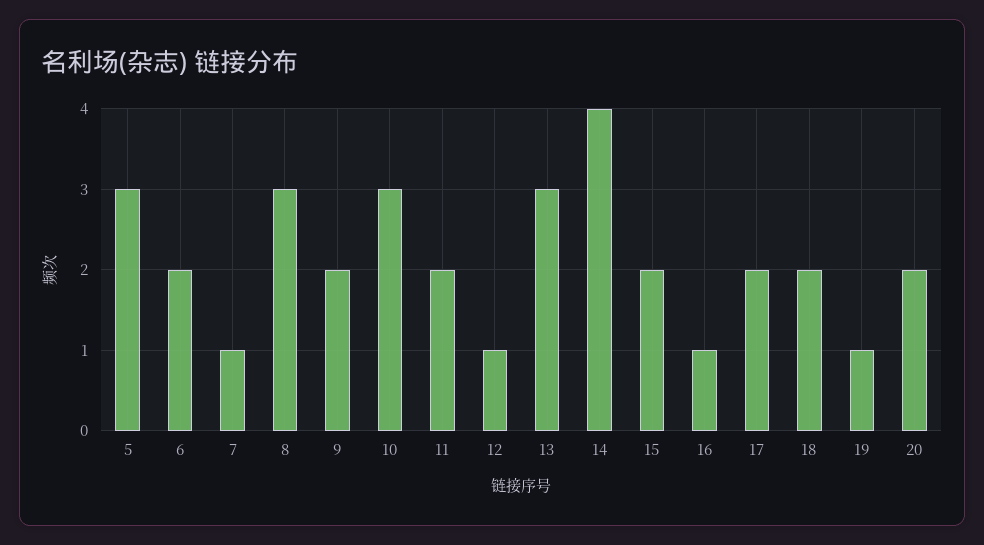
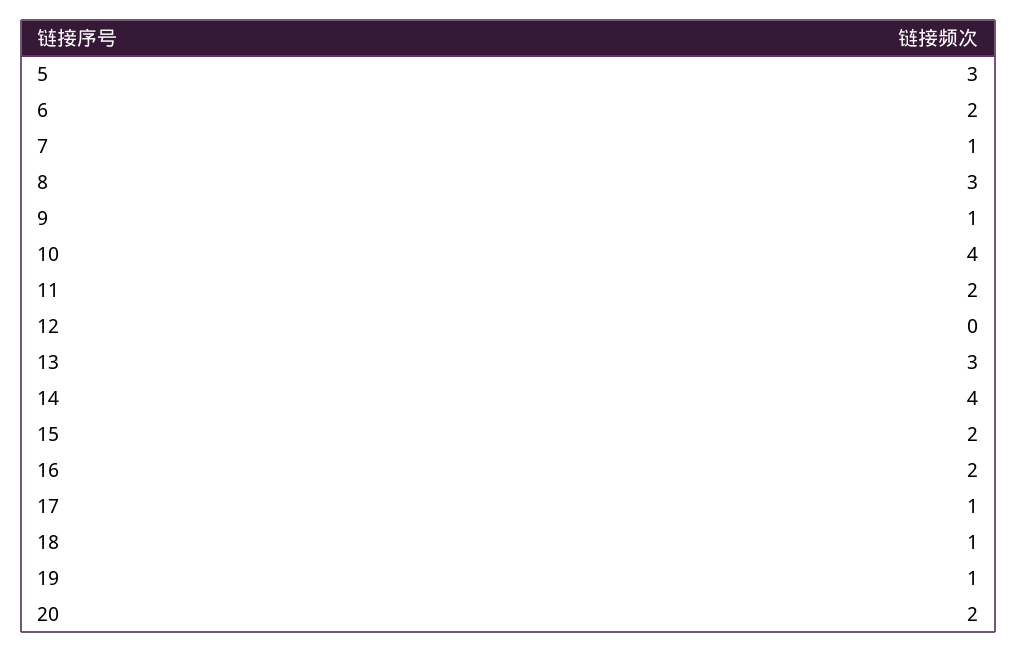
9: 2 -> 1
10: 3 -> 4
12: 1 -> 0
16: 1 -> 2
17: 2 -> 1
18: 2 -> 1

